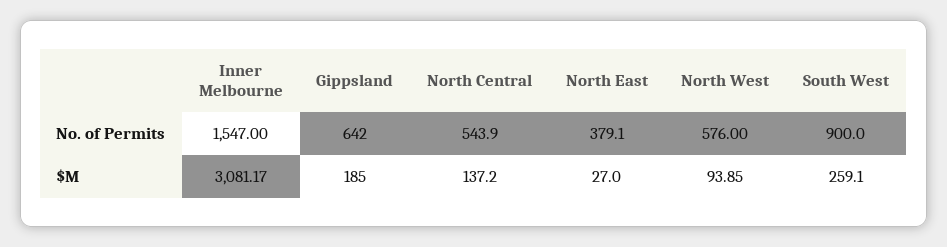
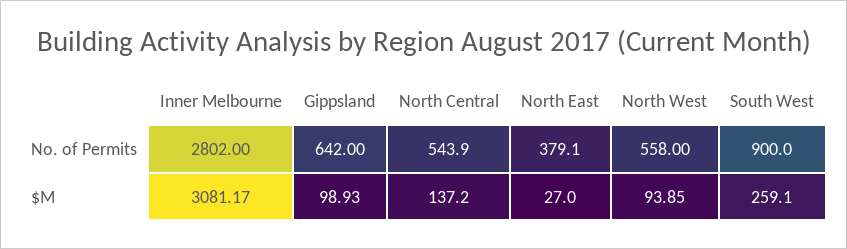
Inner Melbourne, No. of Permits: 1547 -> 2802
North West, No. of Permits: 576 -> 558
Gippsland, $M: 185 -> 98.93

